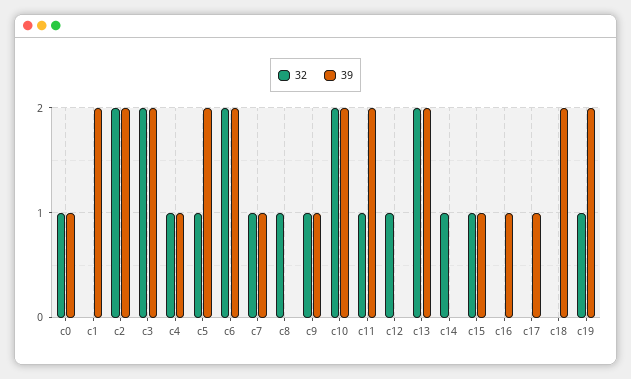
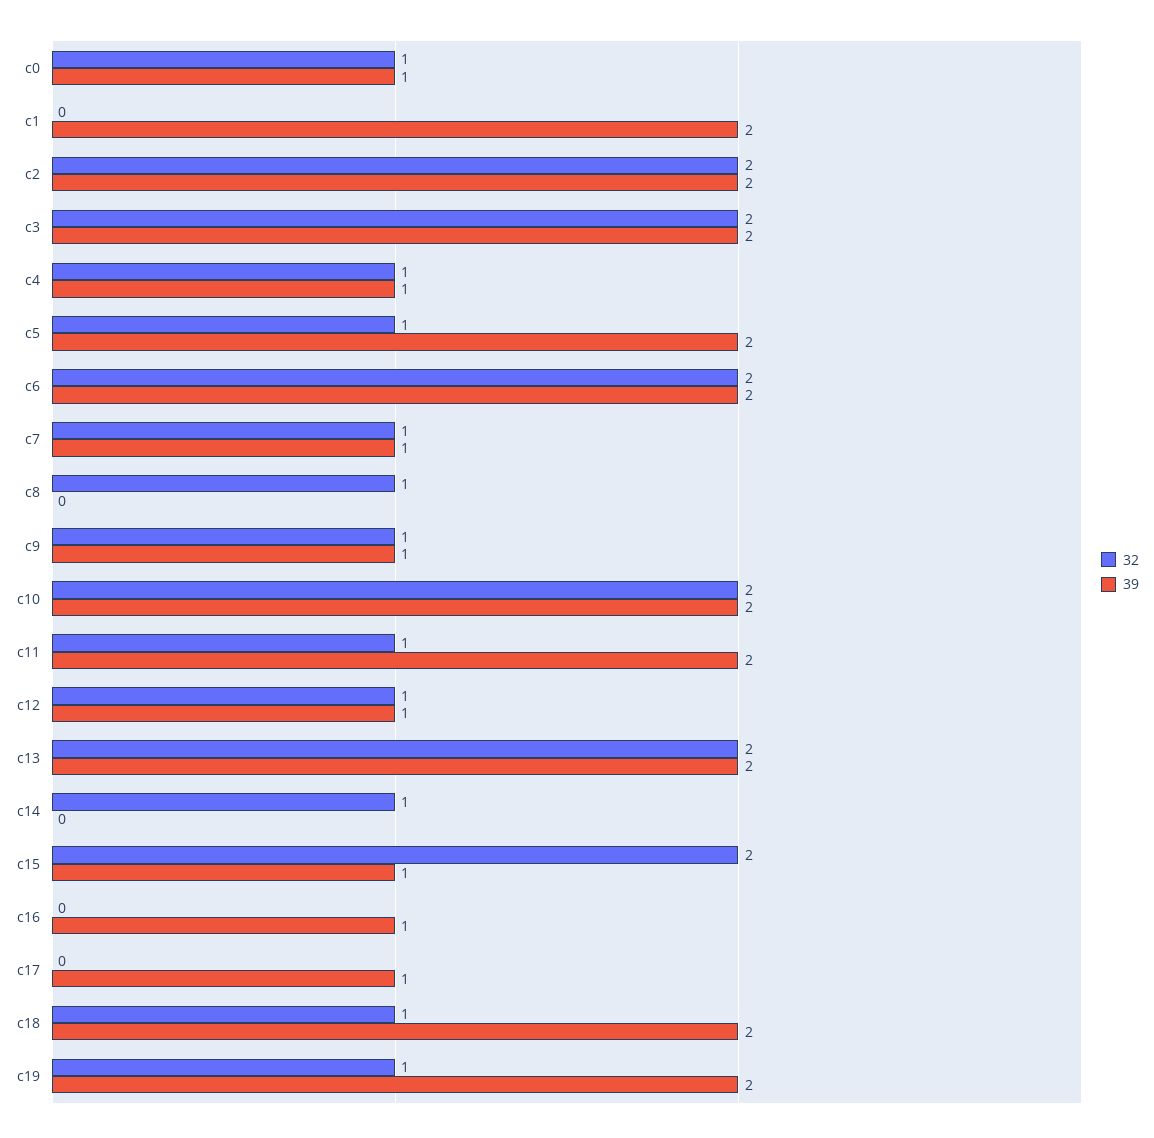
39, c12: 0 -> 1
32, c15: 1 -> 2
32, c18: 0 -> 1

